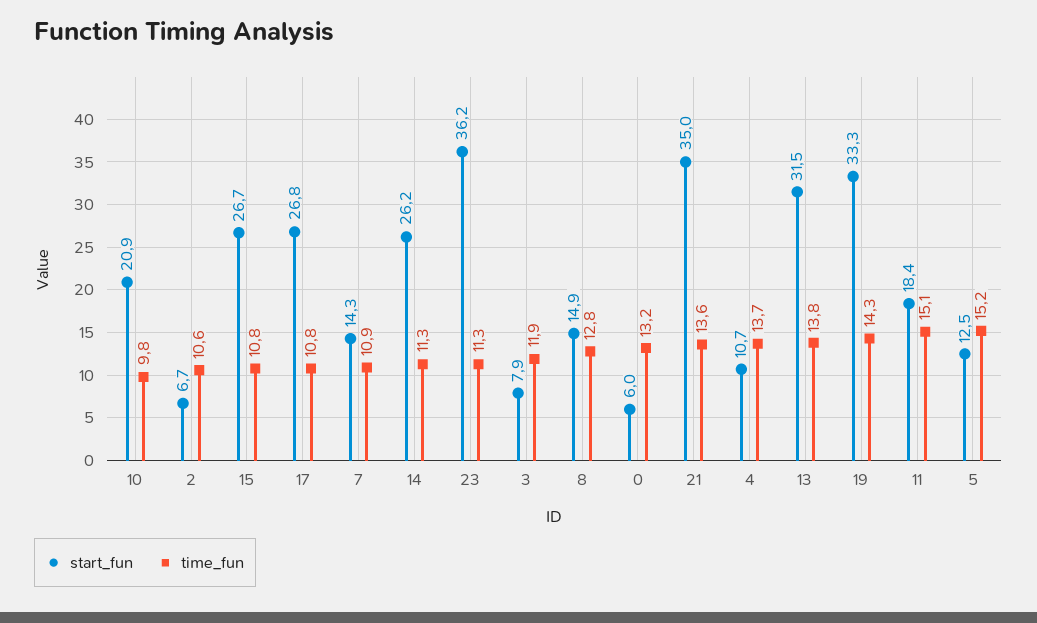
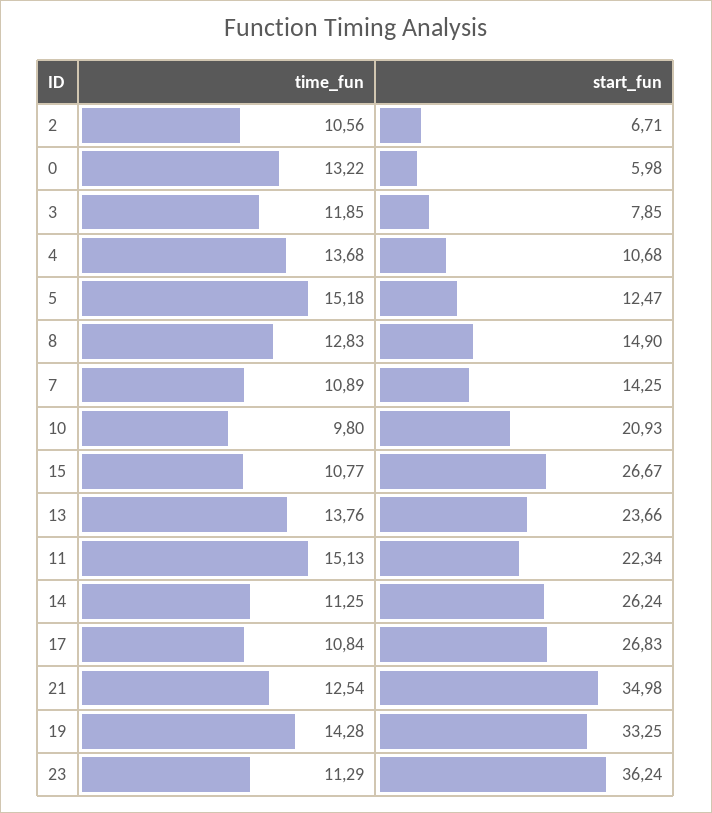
time_fun, 21: 13.6 -> 12.54
start_fun, 13: 31.5 -> 23.66
start_fun, 11: 18.4 -> 22.34

